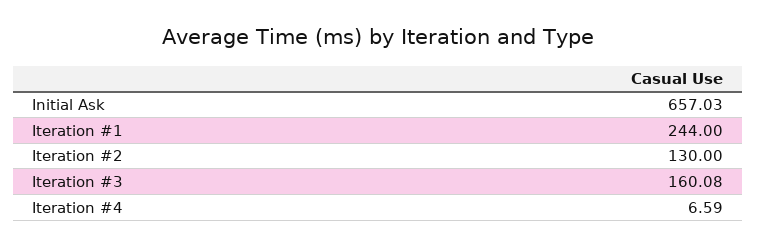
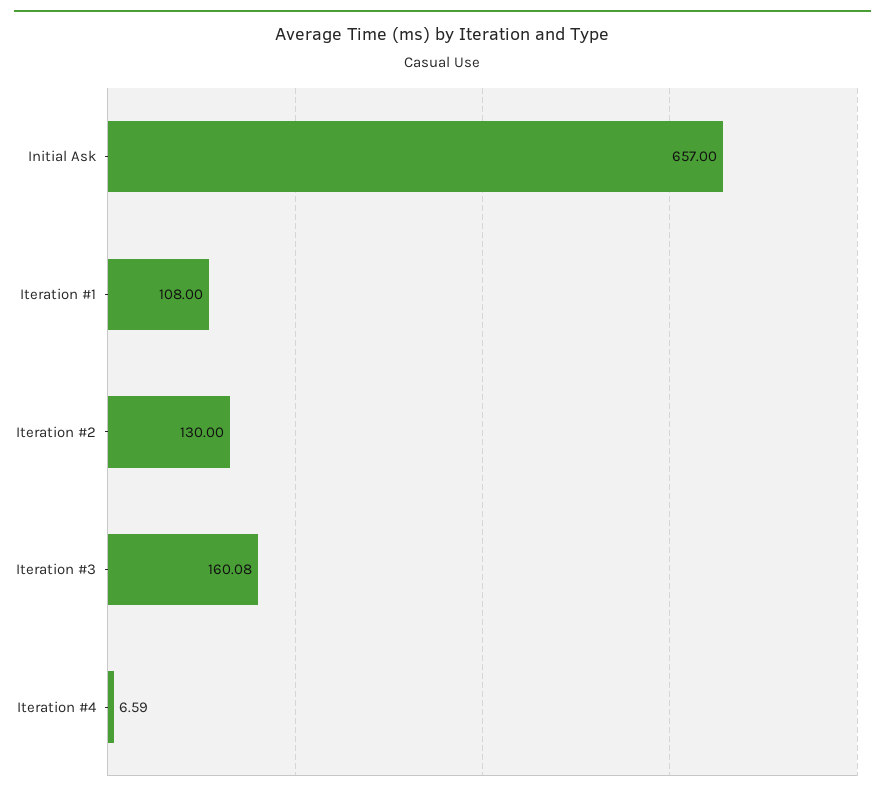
Initial Ask: 657.03 -> 657
Iteration #1: 244 -> 108

